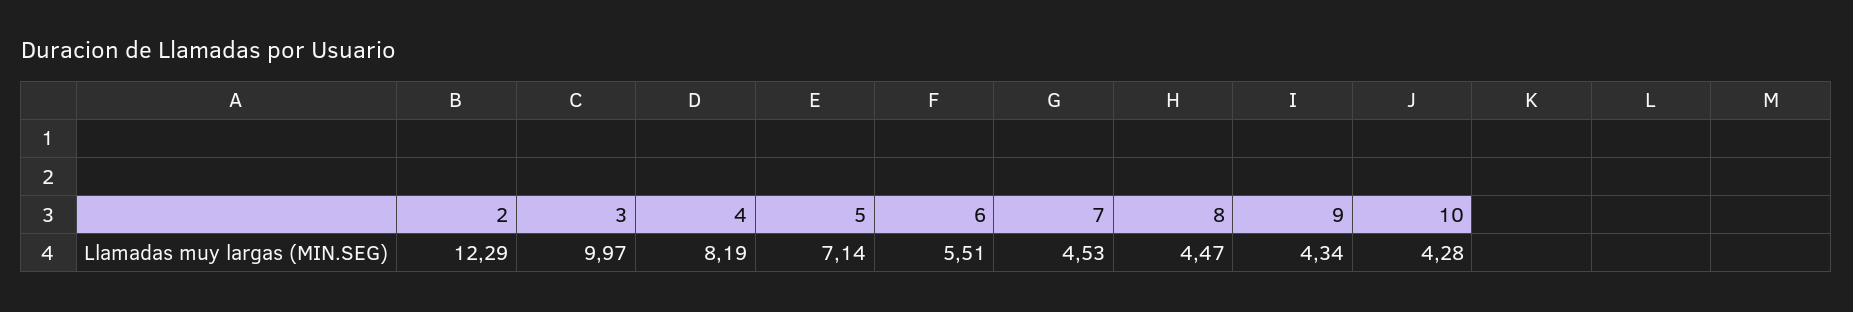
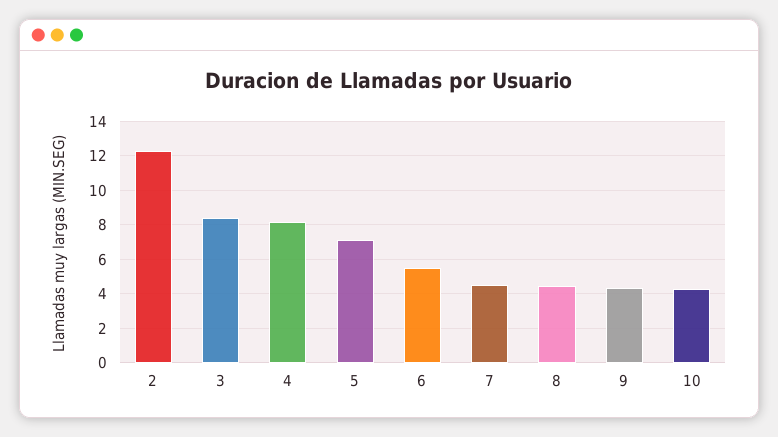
3: 9.97 -> 8.5

